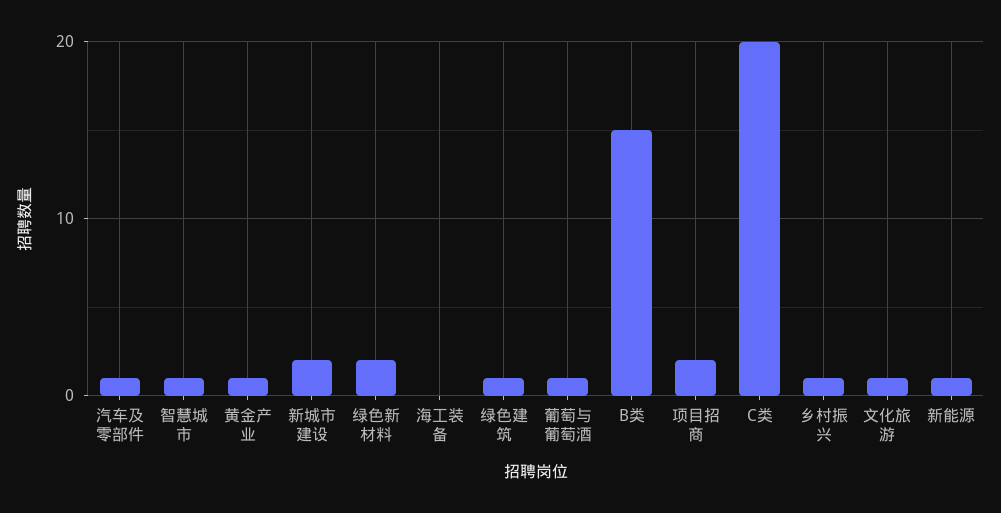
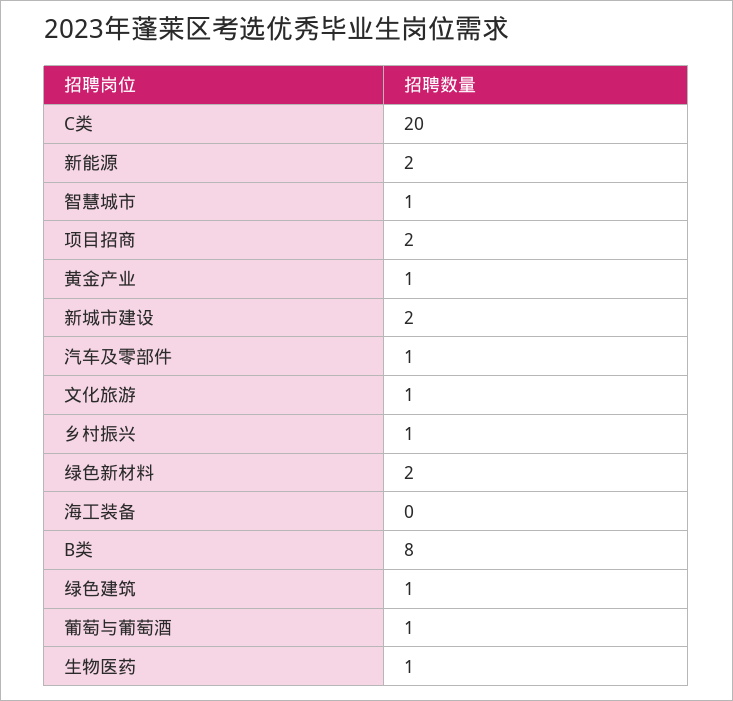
B类: 15 -> 8
新能源: 1 -> 2
生物医药: none -> 1

